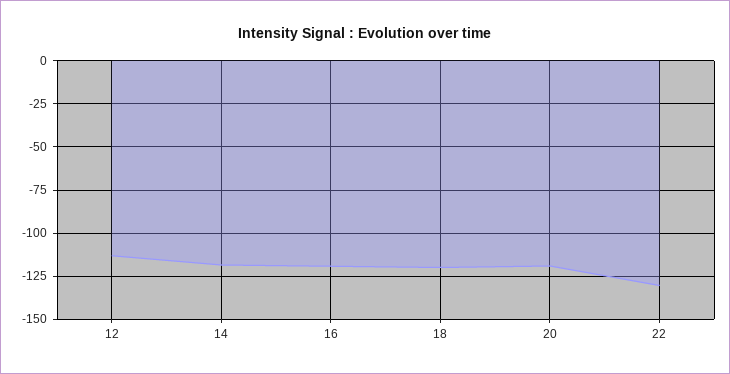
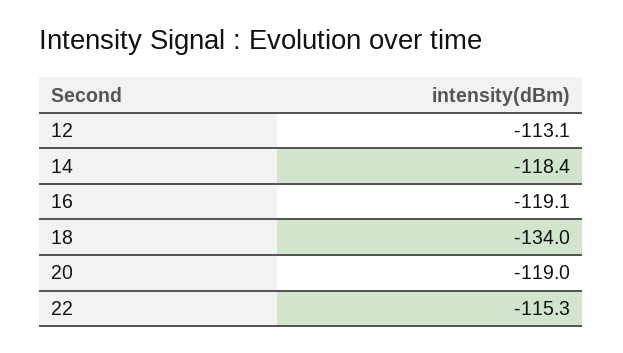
18: -120 -> -134
22: -130 -> -115.3

